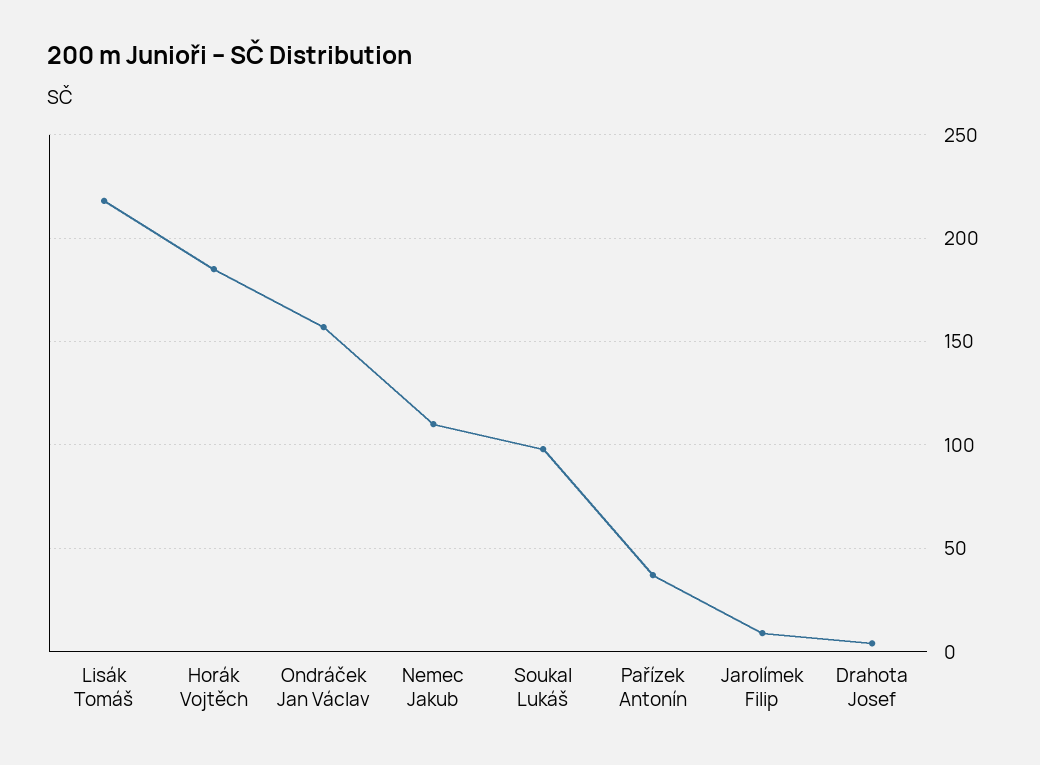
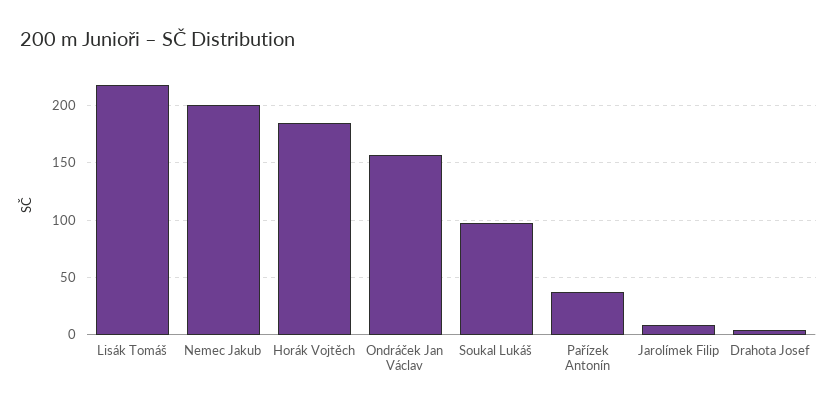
Nemec Jakub: 110 -> 200

